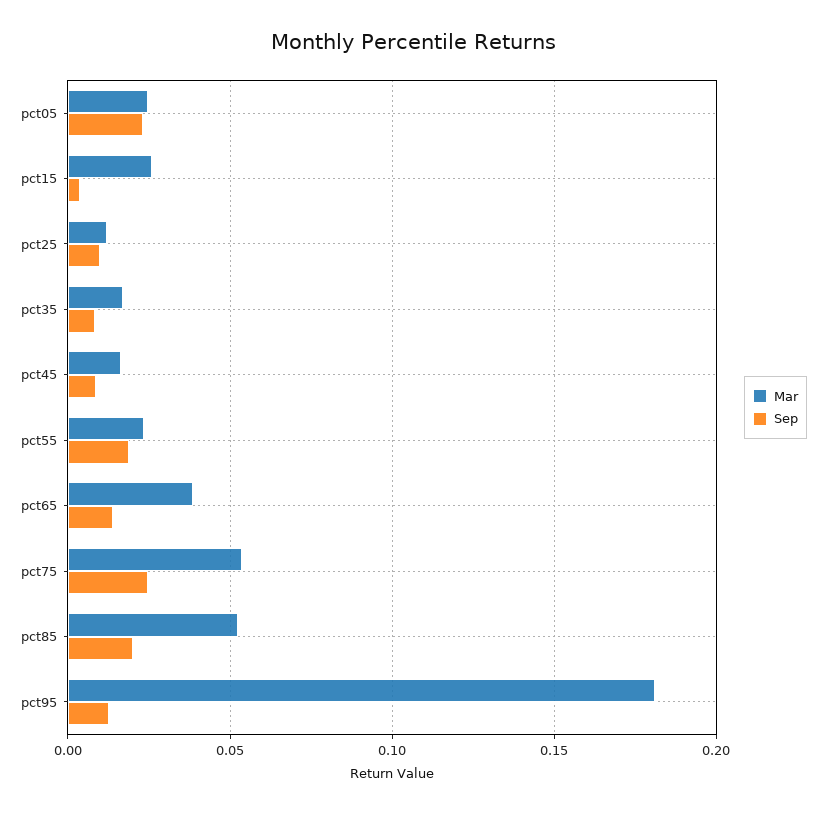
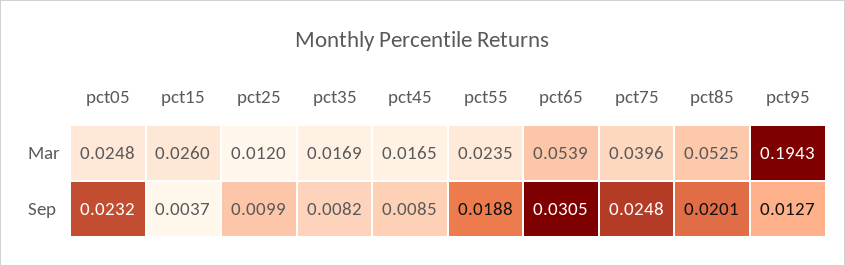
Mar, pct65: 0.04 -> 0.0539
Sep, pct65: 0.015 -> 0.0305
Mar, pct75: 0.055 -> 0.0396
Mar, pct95: 0.18 -> 0.1943

